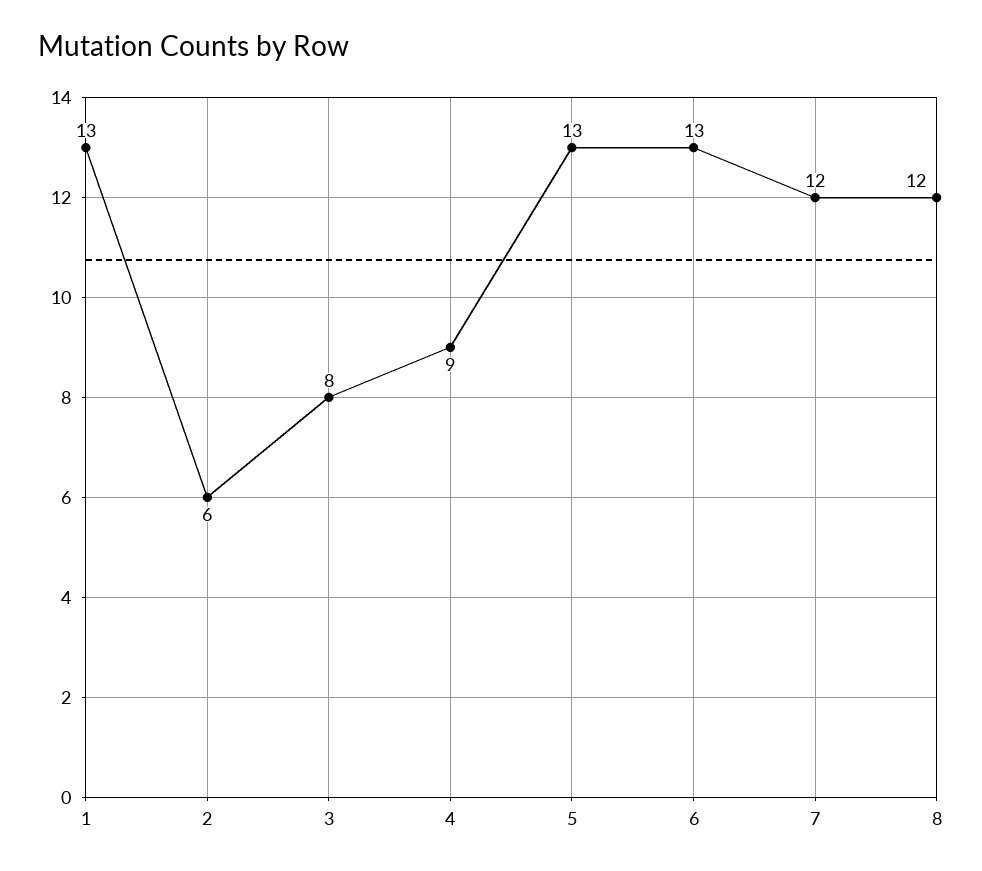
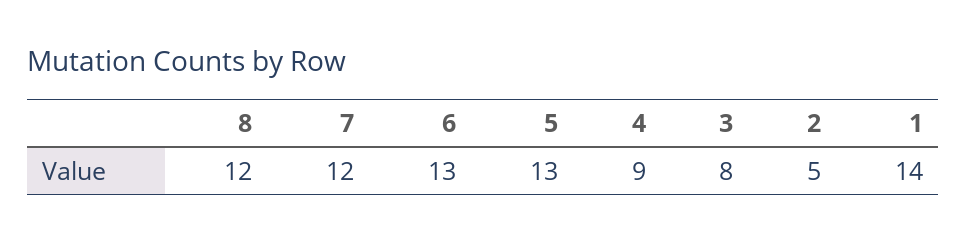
1: 13 -> 14
2: 6 -> 5

